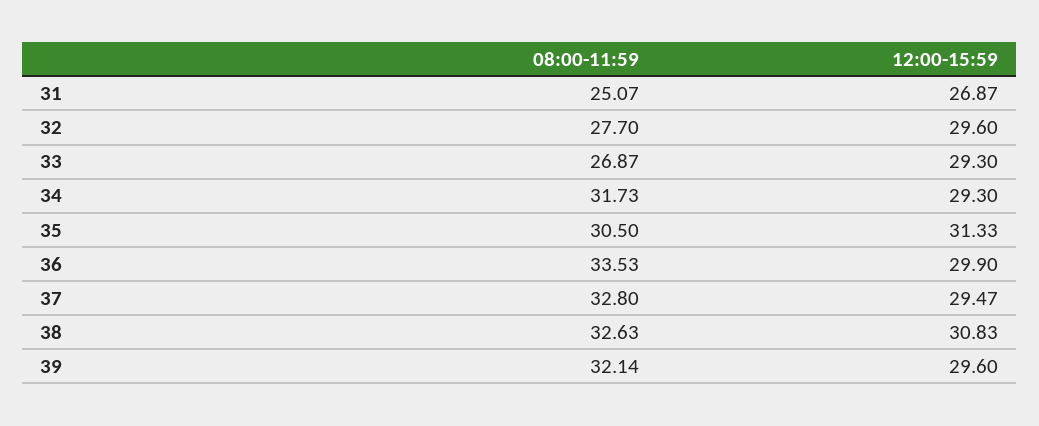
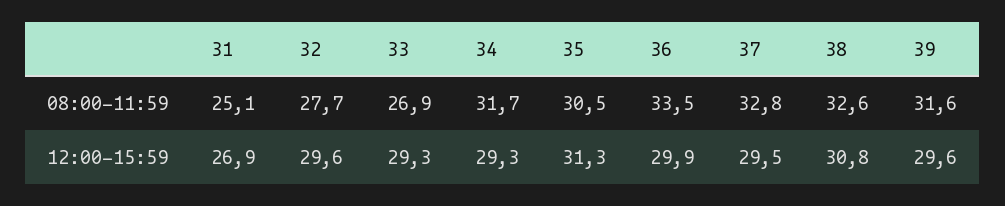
08:00-11:59, 39: 32.14 -> 31.6

